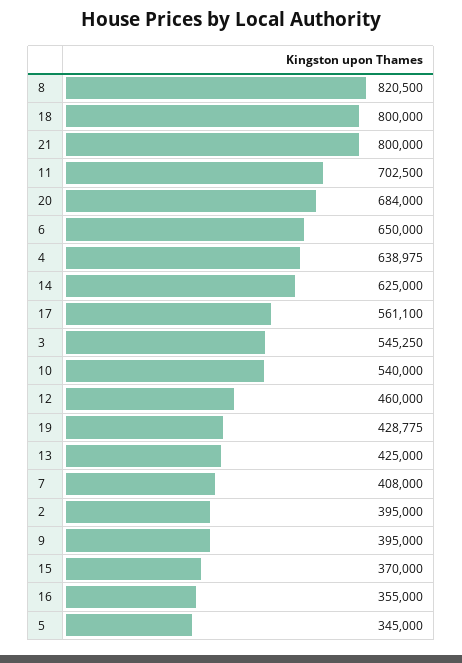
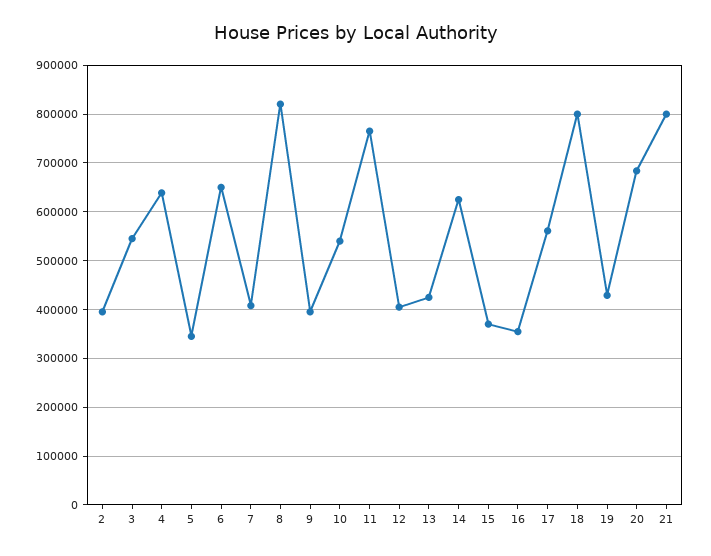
11: 702500 -> 760000
12: 460000 -> 400000

